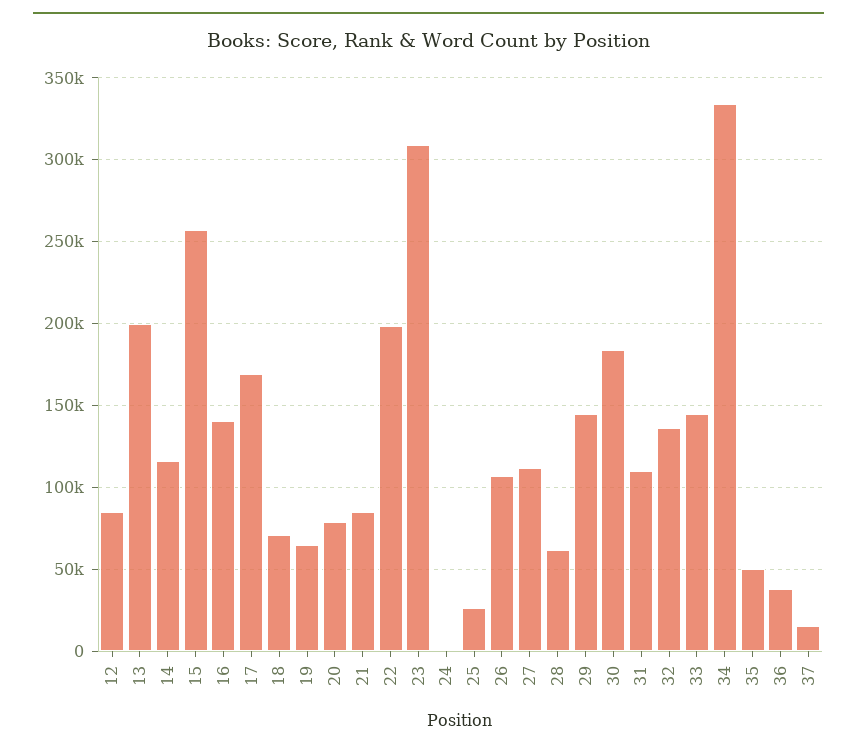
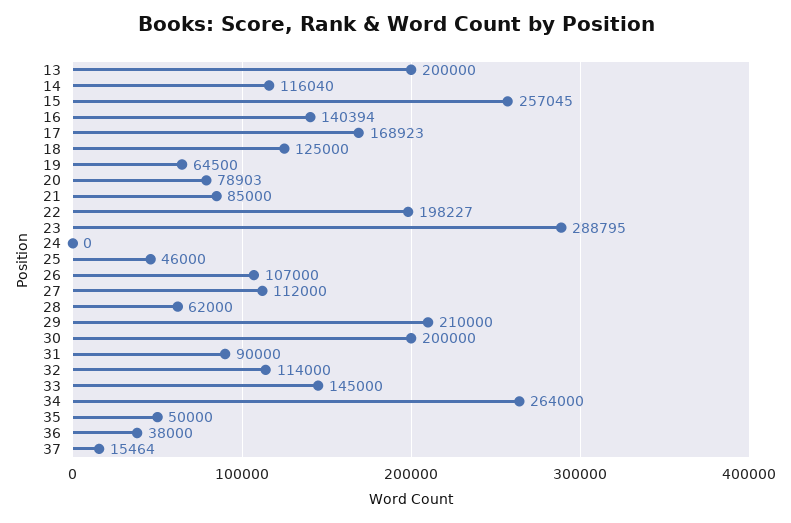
12: 85000 -> none
18: 70000 -> 125000
23: 310000 -> 288795
25: 25000 -> 46000
29: 145000 -> 210000
30: 185000 -> 200000
31: 110000 -> 90000
32: 135000 -> 114000
34: 335000 -> 264000

